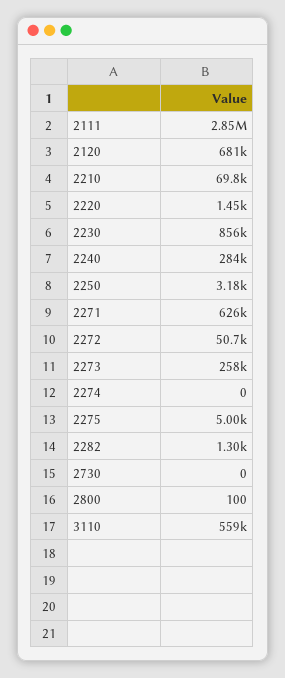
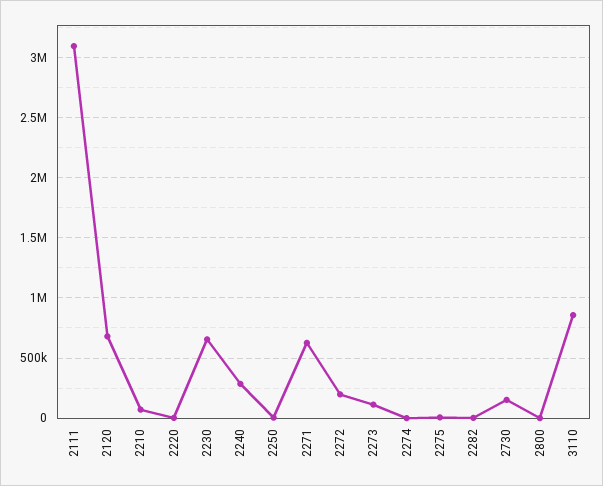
2111: 2850000 -> 3100000
2230: 856000 -> 650000
2272: 50700 -> 200000
2273: 258000 -> 100000
2730: 0 -> 150000
3110: 559000 -> 850000

